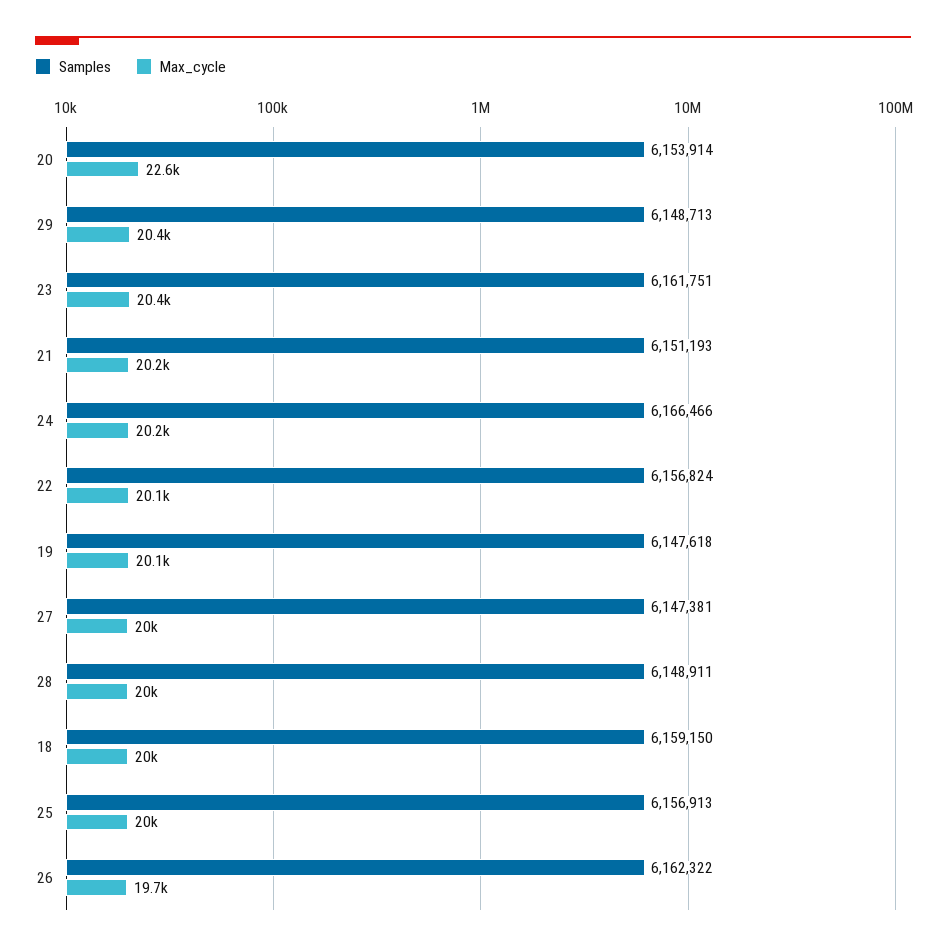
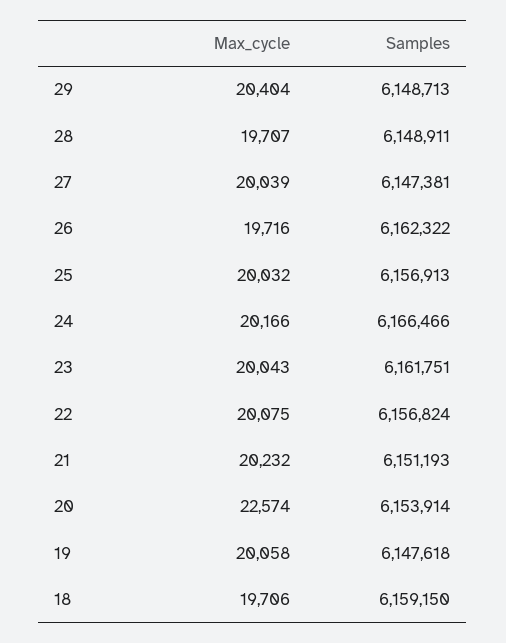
Max_cycle, 23: 20400 -> 20043
Max_cycle, 28: 20000 -> 19707
Max_cycle, 18: 20000 -> 19706

